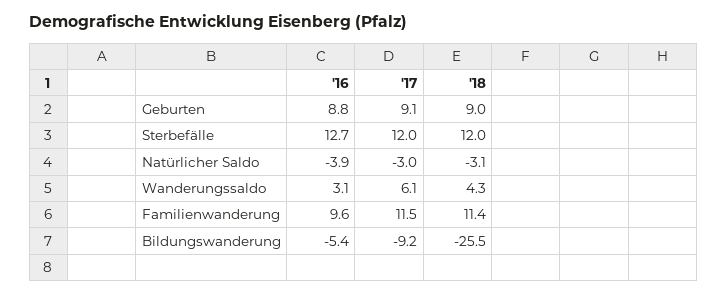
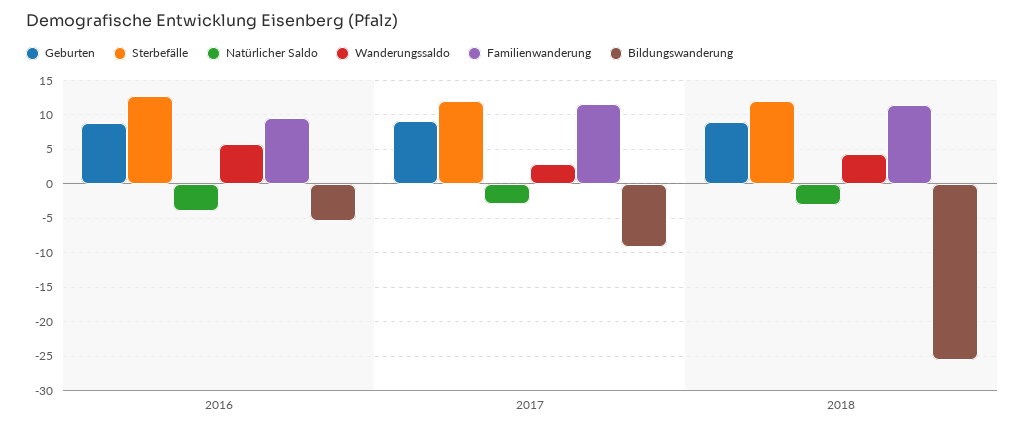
Wanderungssaldo, '16: 3.1 -> 6
Wanderungssaldo, '17: 6.1 -> 3

